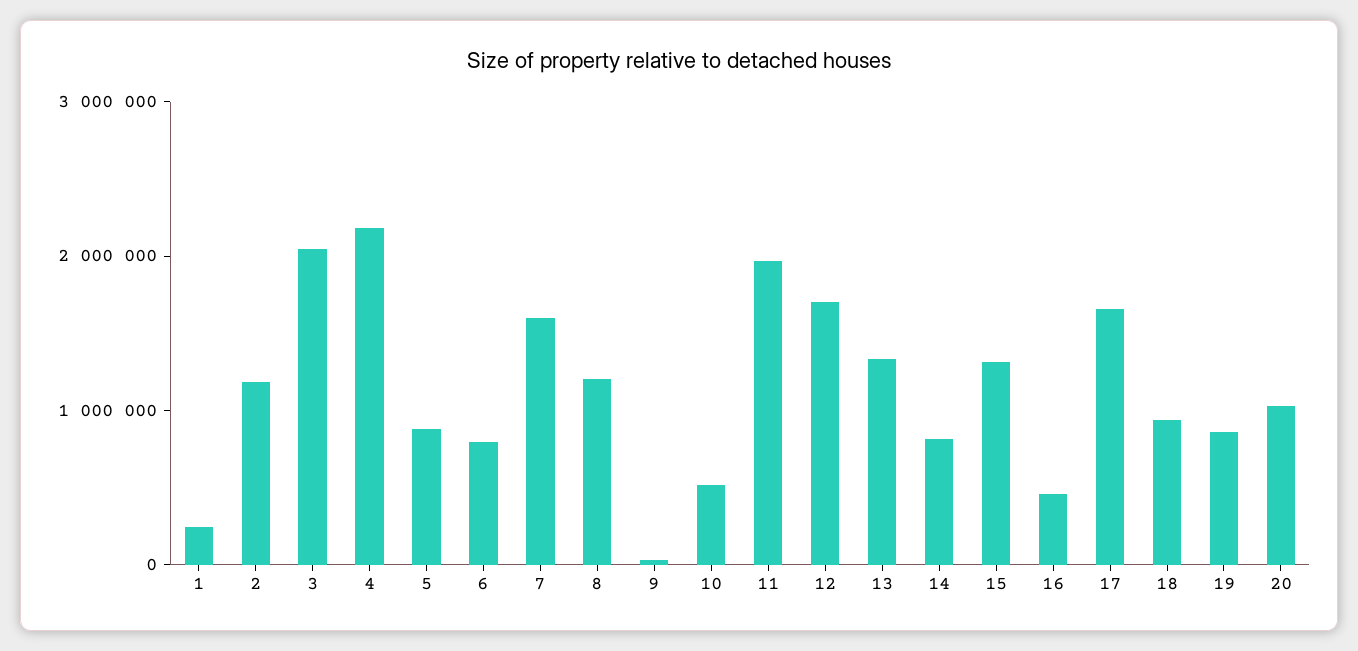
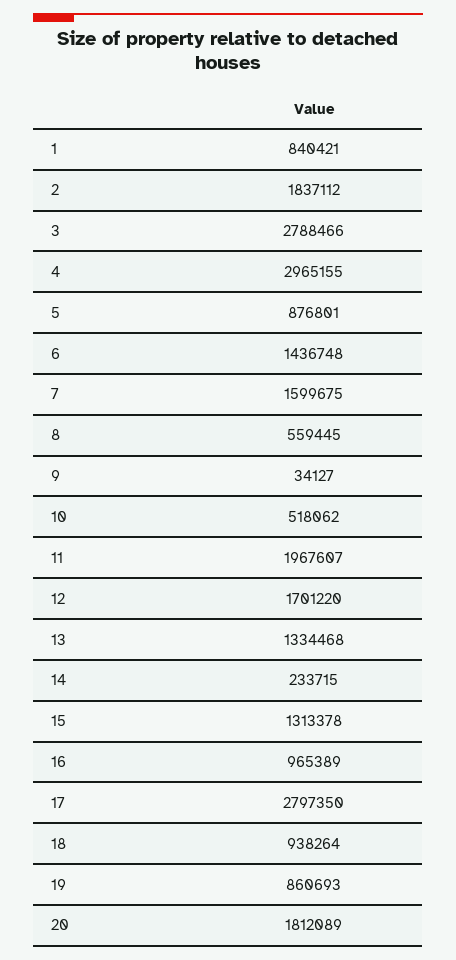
1: 200000 -> 840421
2: 1200000 -> 1837112
3: 2000000 -> 2788466
4: 2200000 -> 2965155
6: 800000 -> 1436748
8: 1200000 -> 559445
14: 800000 -> 233715
16: 400000 -> 965389
17: 1600000 -> 2797350
20: 1000000 -> 1812089

